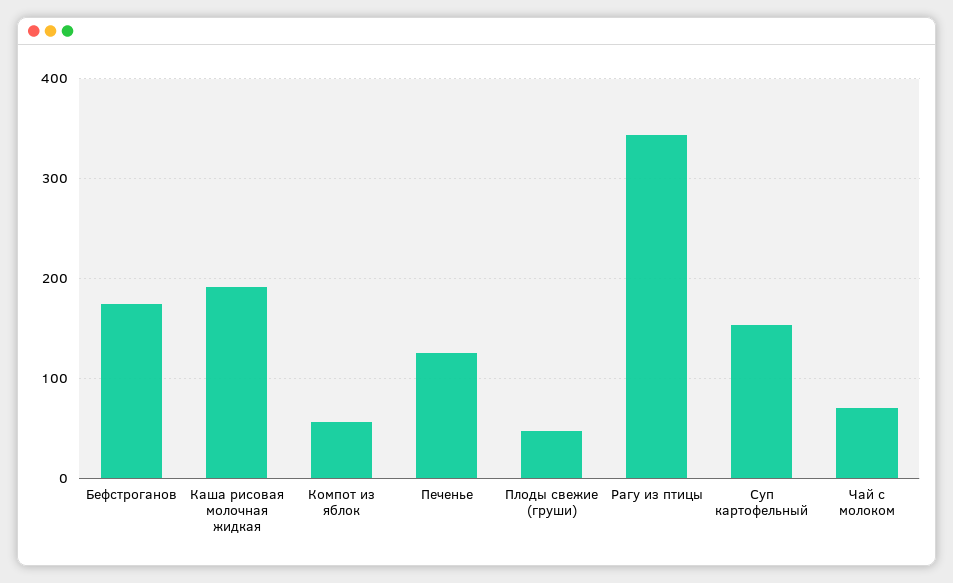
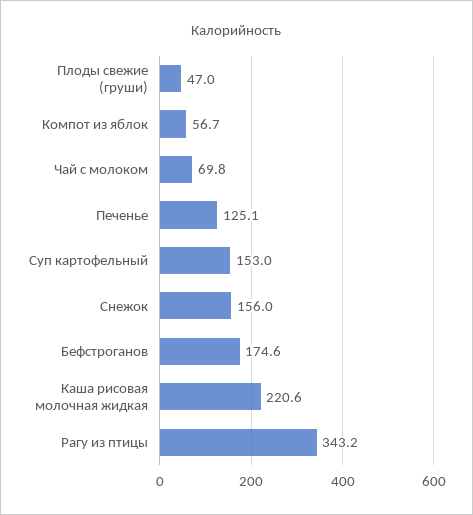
Каша рисовая молочная жидкая: 190 -> 220.6
Снежок: none -> 156

